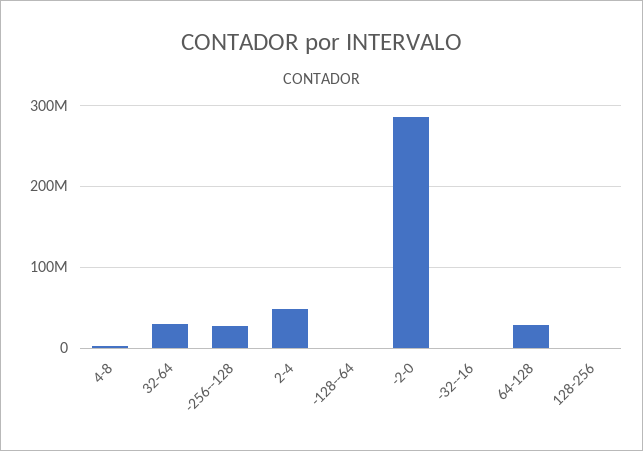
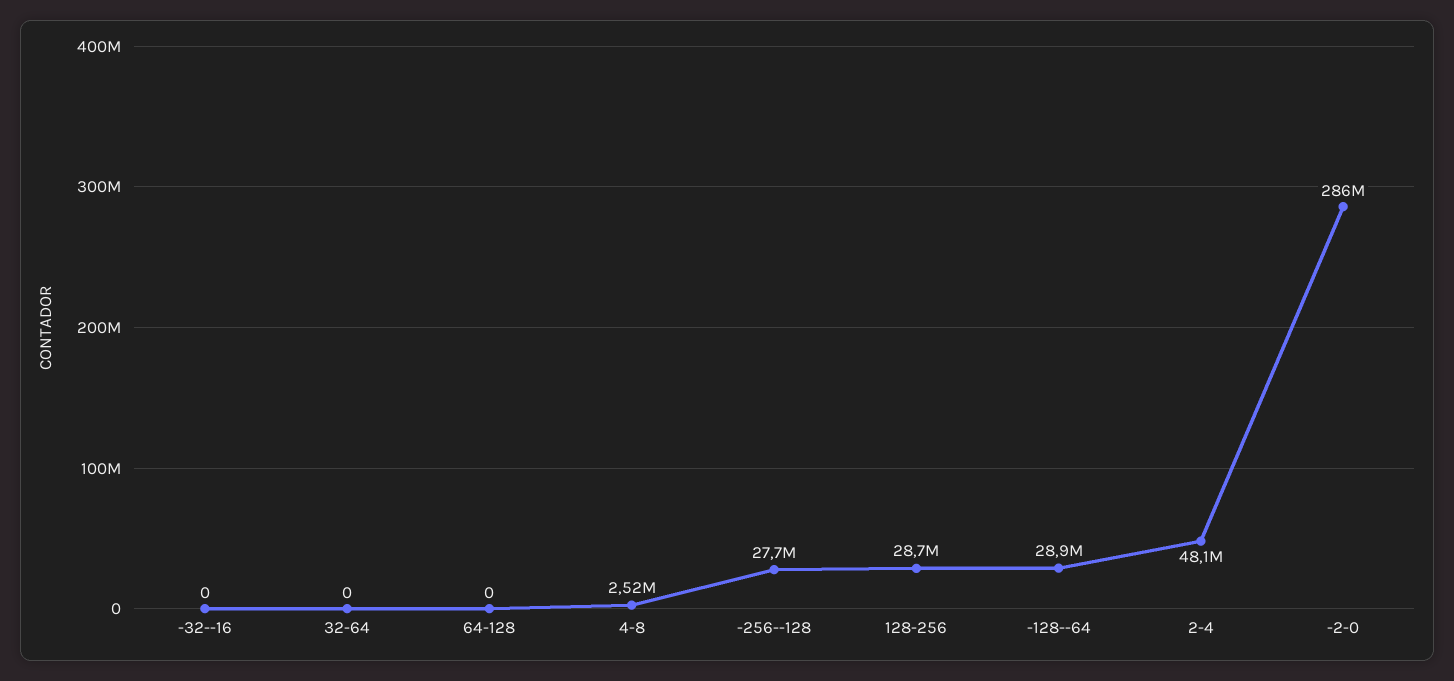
32-64: 30000000 -> 0
-128--64: 0 -> 28900000
64-128: 30000000 -> 0
128-256: 0 -> 28700000

